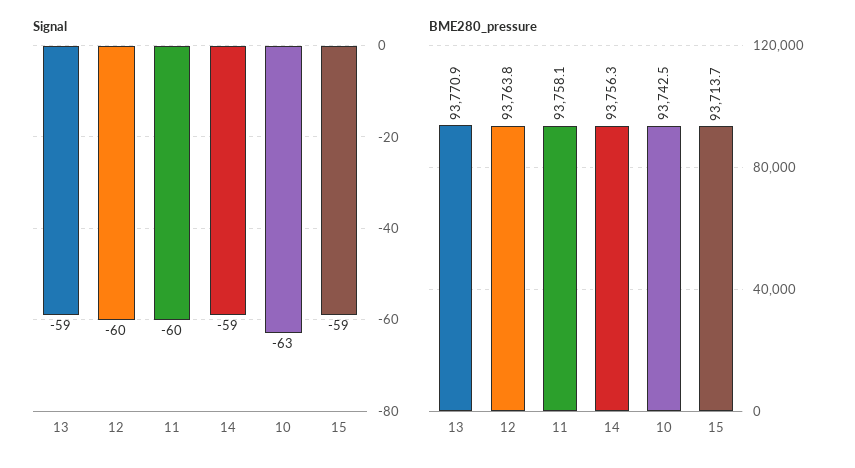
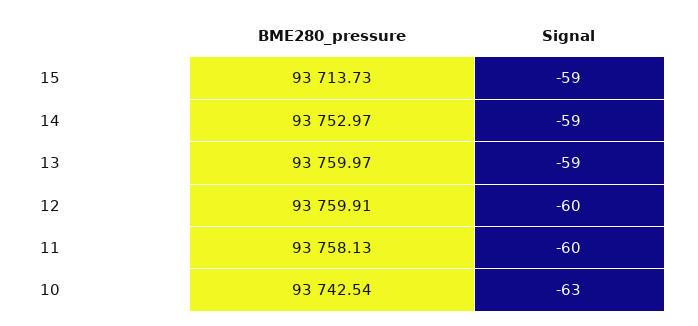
BME280_pressure, 13: 93770.9 -> 93759.97
BME280_pressure, 12: 93763.8 -> 93759.91
BME280_pressure, 14: 93756.3 -> 93752.97

